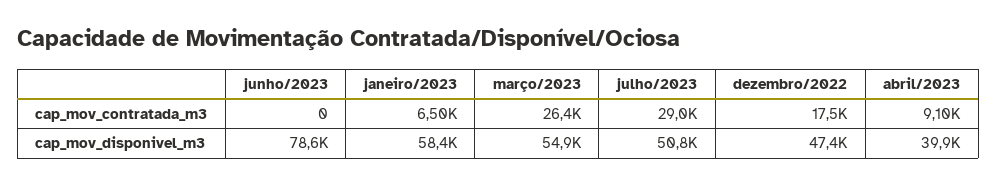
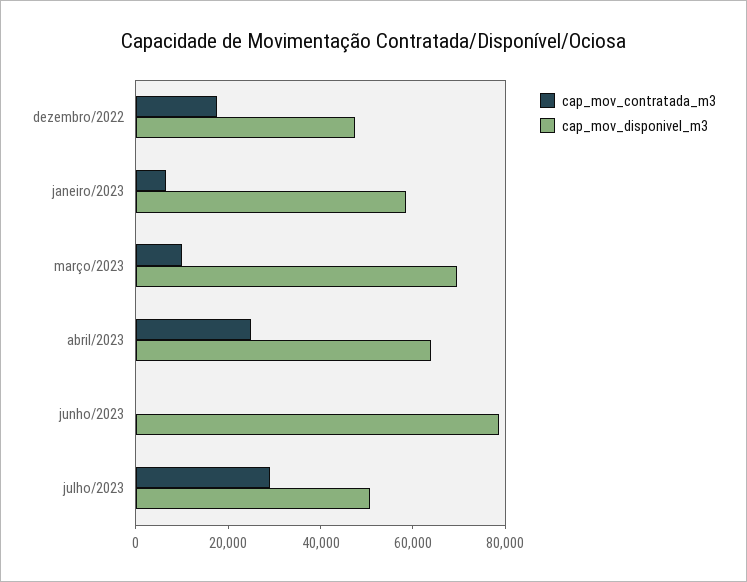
cap_mov_contratada_m3, março/2023: 26400 -> 10000
cap_mov_contratada_m3, abril/2023: 9100 -> 25000
cap_mov_disponivel_m3, março/2023: 54900 -> 70000
cap_mov_disponivel_m3, abril/2023: 39900 -> 65000

